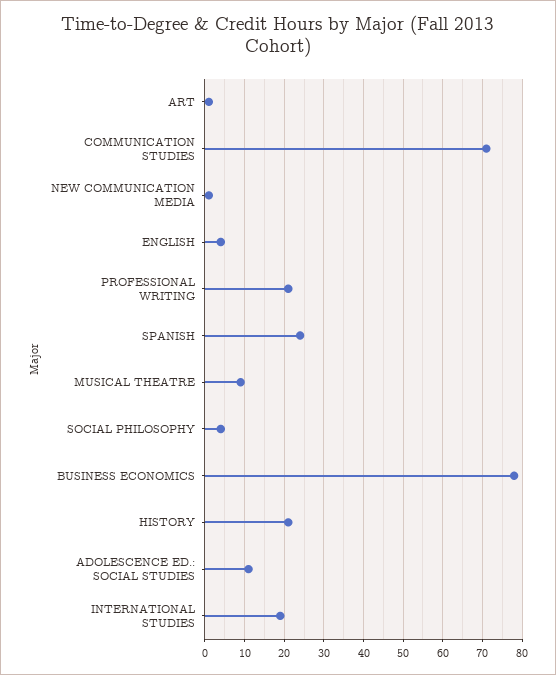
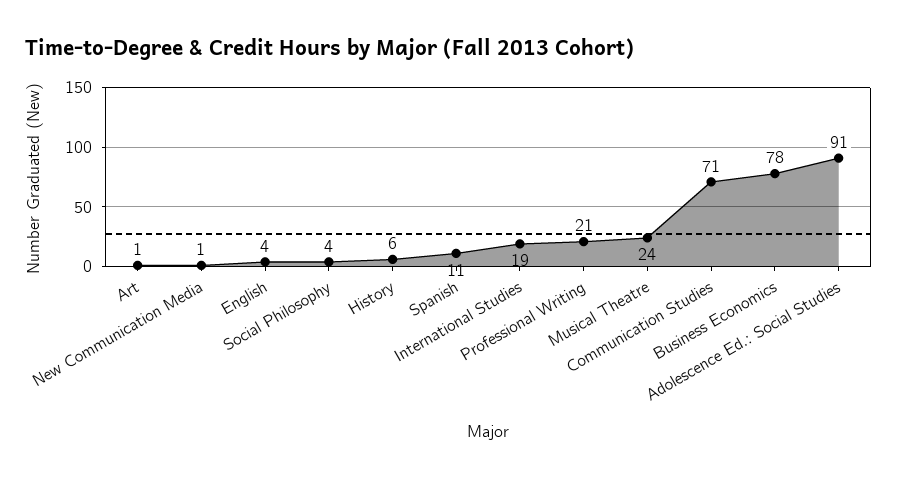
SPANISH: 25 -> 11
MUSICAL THEATRE: 10 -> 24
HISTORY: 20 -> 6
ADOLESCENCE ED.: SOCIAL STUDIES: 10 -> 91

